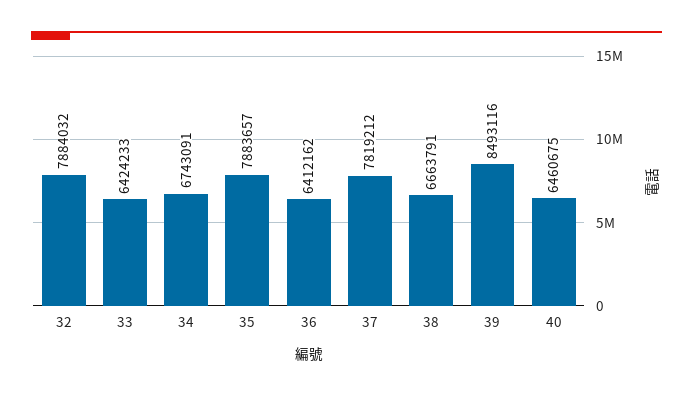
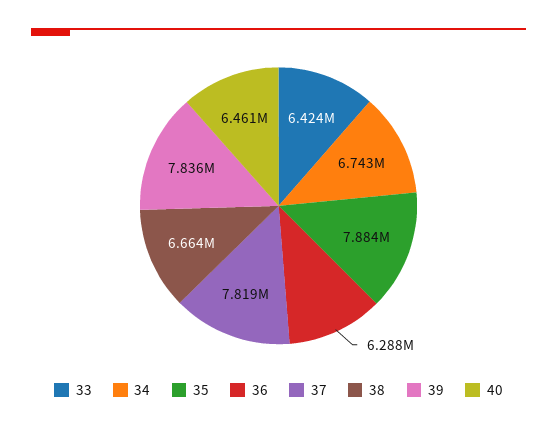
32: 7884032 -> none
36: 6412162 -> 6288000
39: 8493116 -> 7836000

